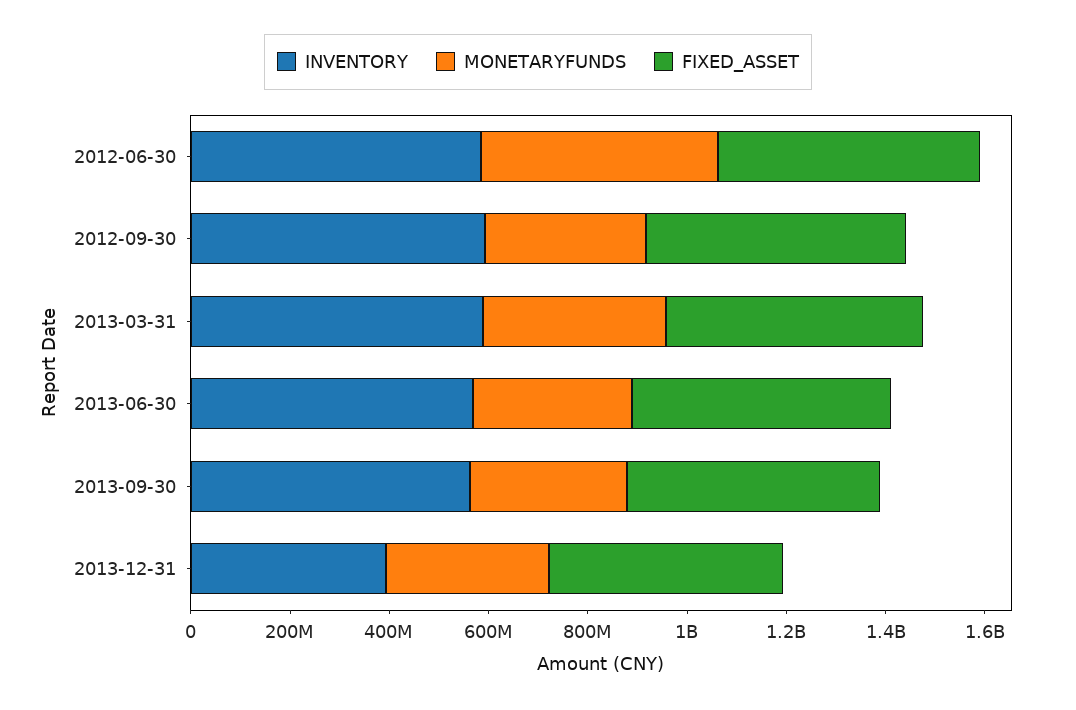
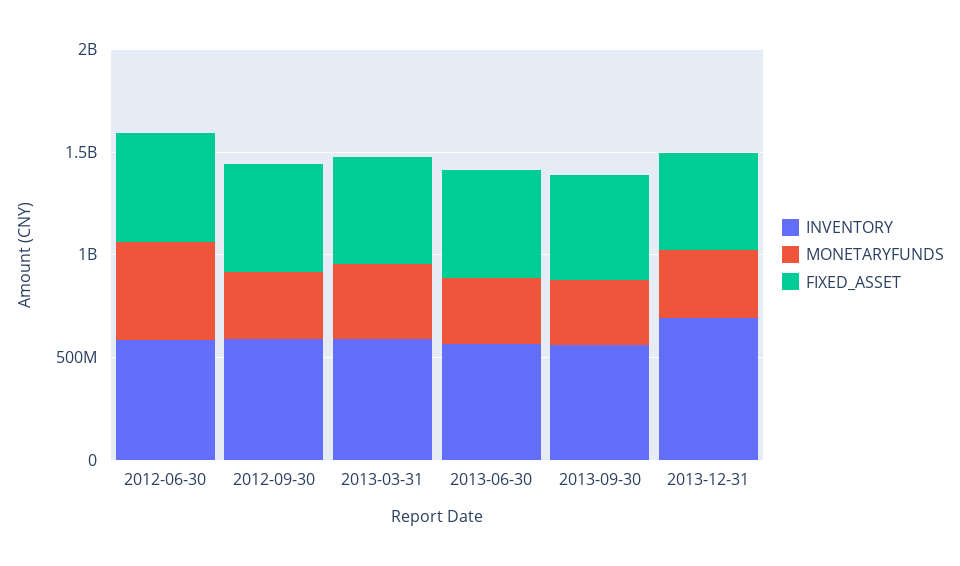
INVENTORY, 2013-12-31: 400000000 -> 700000000

